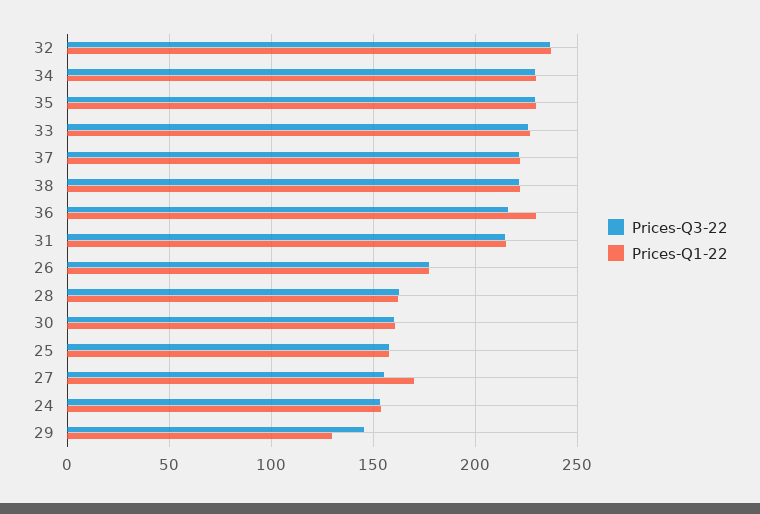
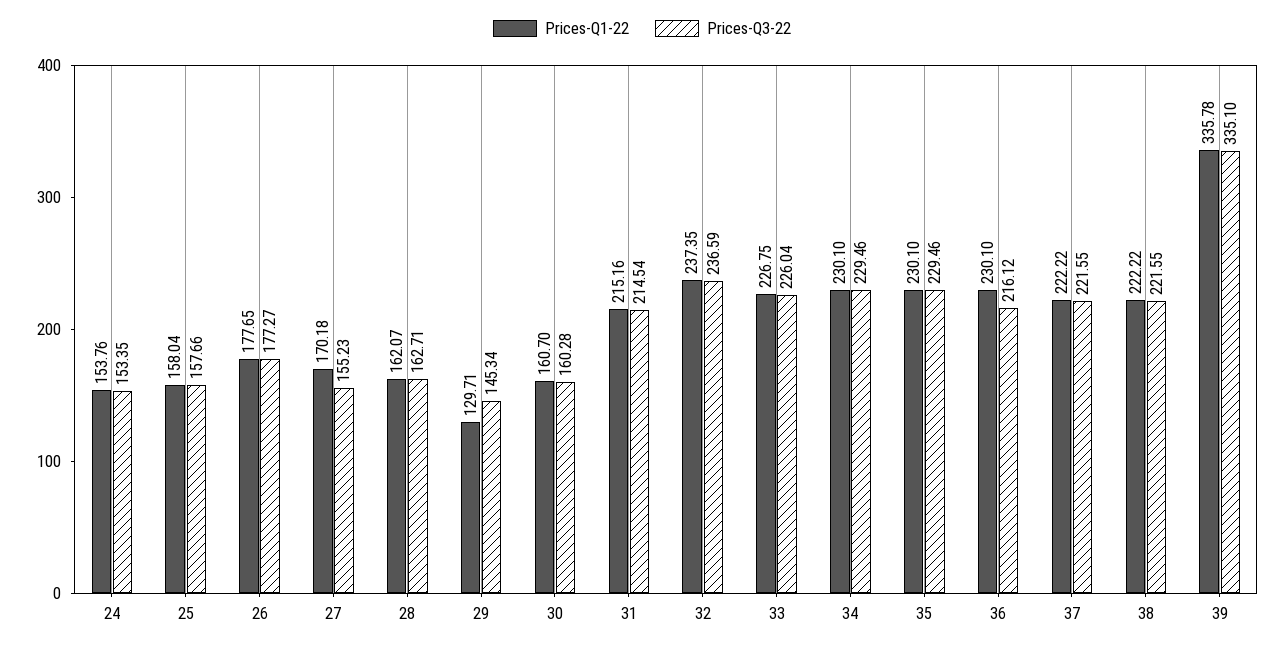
Prices-Q1-22, 39: none -> 335.78
Prices-Q3-22, 39: none -> 335.1

